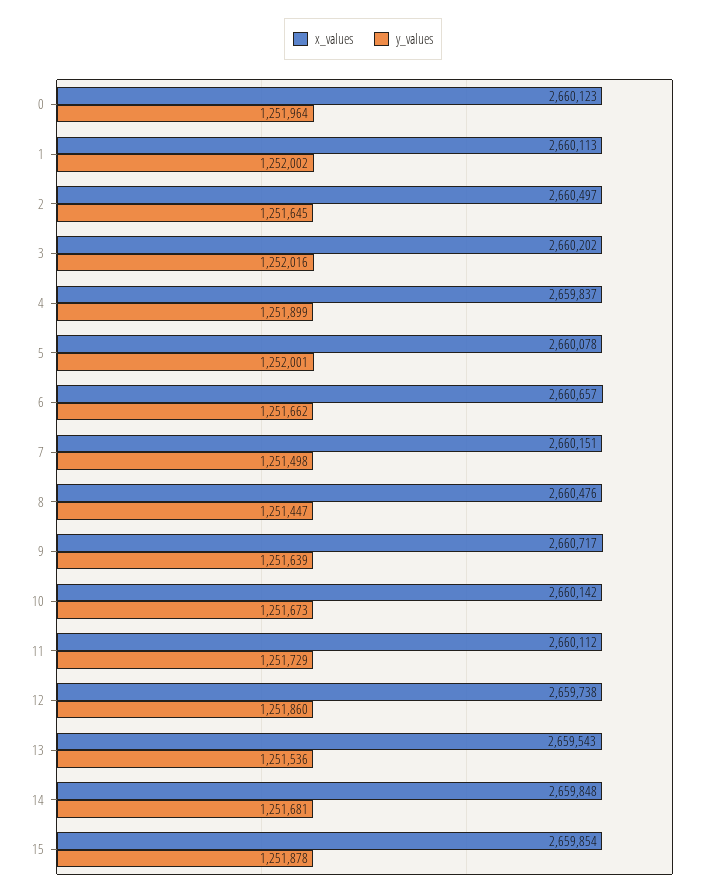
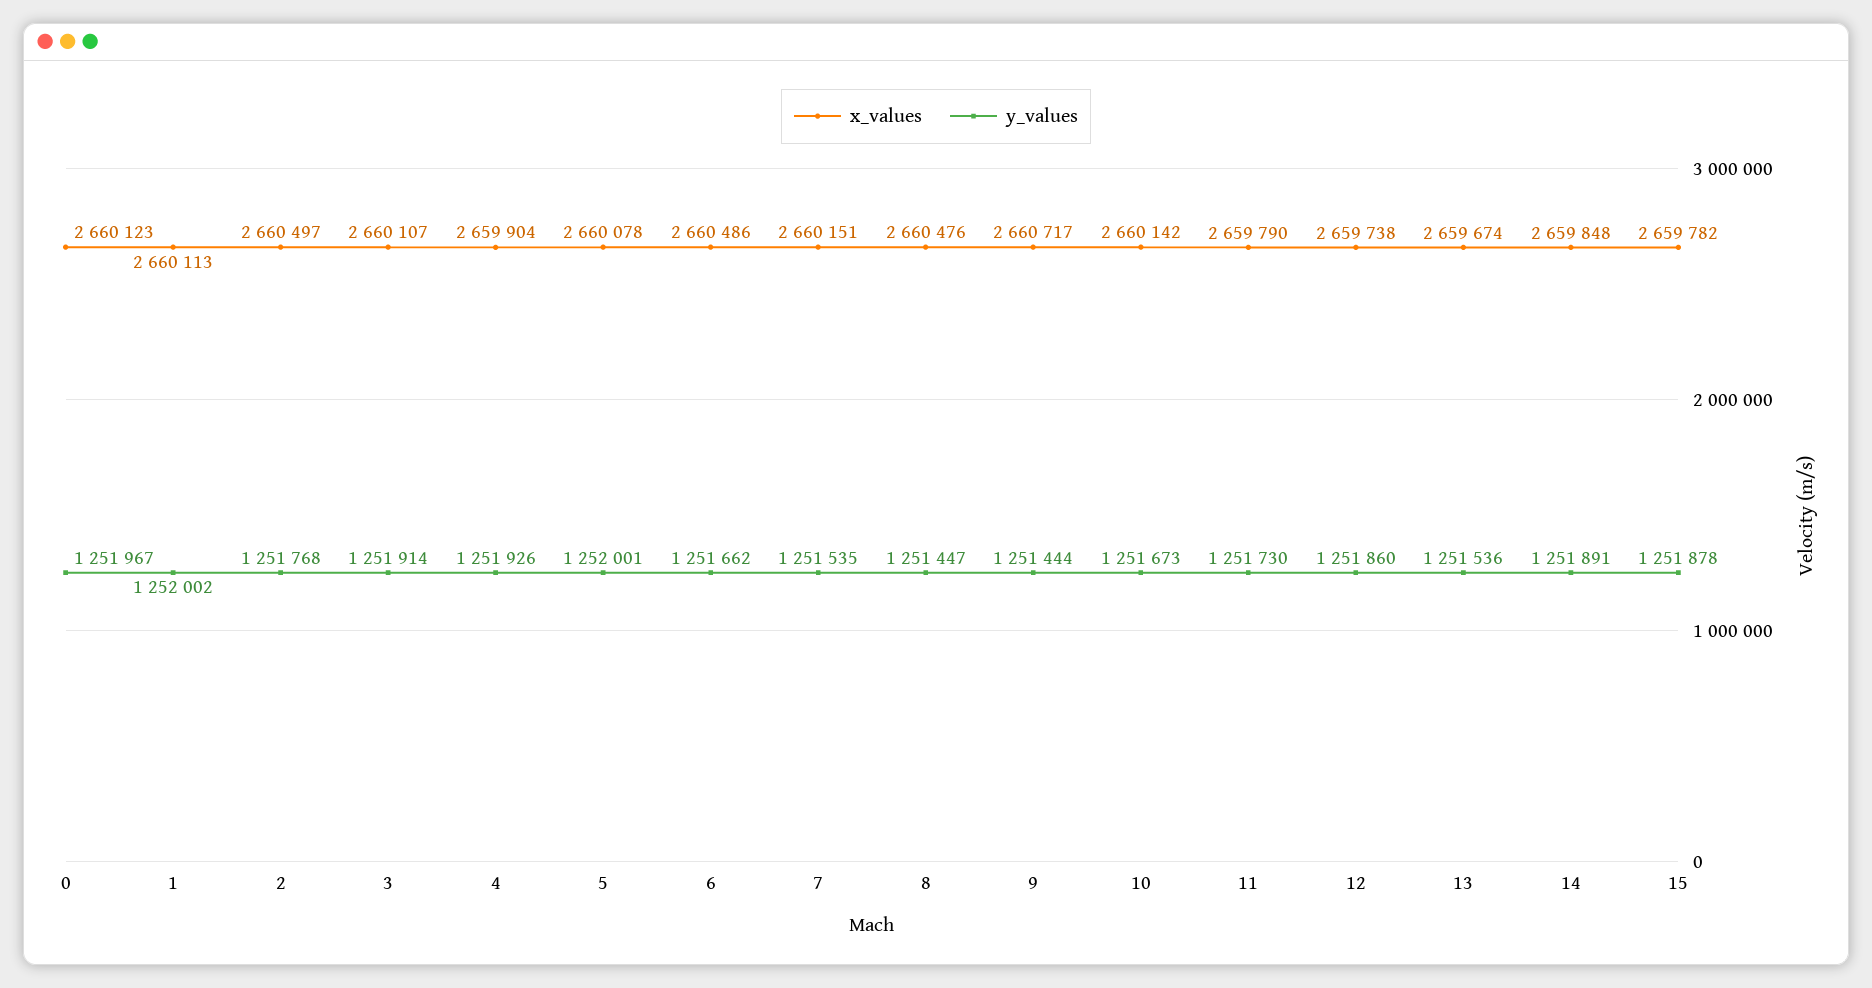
y_values, 0: 1251964 -> 1251967
y_values, 2: 1251645 -> 1251768
x_values, 3: 2660202 -> 2660107
y_values, 3: 1252016 -> 1251914
x_values, 4: 2659837 -> 2659904
y_values, 4: 1251899 -> 1251926
x_values, 6: 2660657 -> 2660486
y_values, 7: 1251498 -> 1251535
y_values, 9: 1251639 -> 1251444
x_values, 11: 2660112 -> 2659790
y_values, 11: 1251729 -> 1251730
x_values, 13: 2659543 -> 2659674
y_values, 14: 1251681 -> 1251891
x_values, 15: 2659854 -> 2659782

